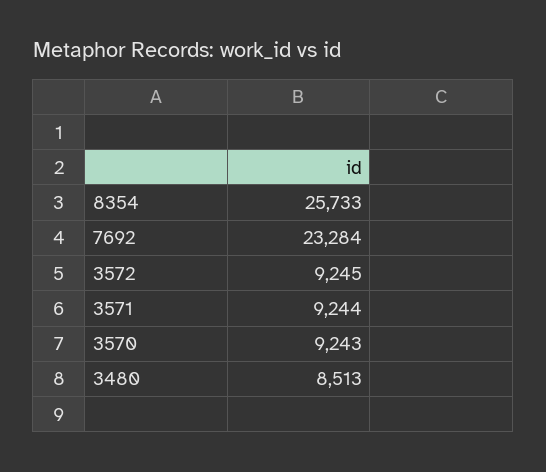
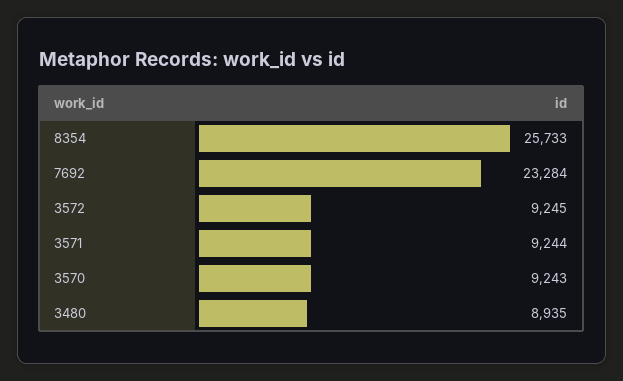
3480: 8513 -> 8935

